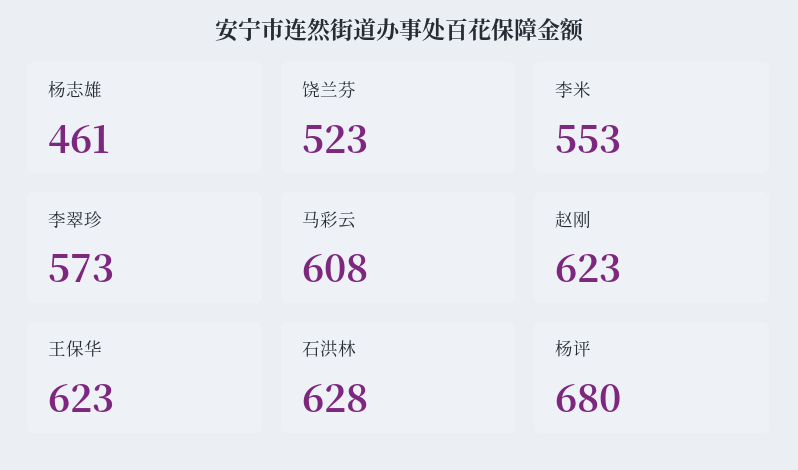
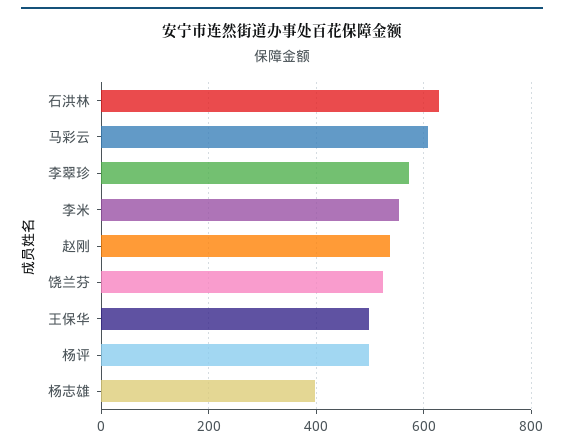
杨志雄: 461 -> 400
赵刚: 623 -> 540
王保华: 623 -> 500
杨评: 680 -> 500

